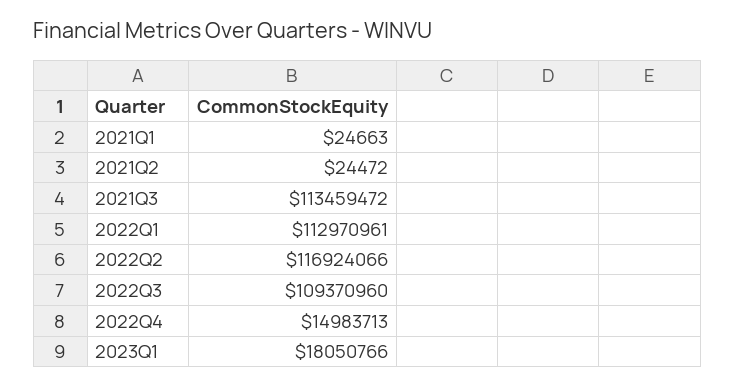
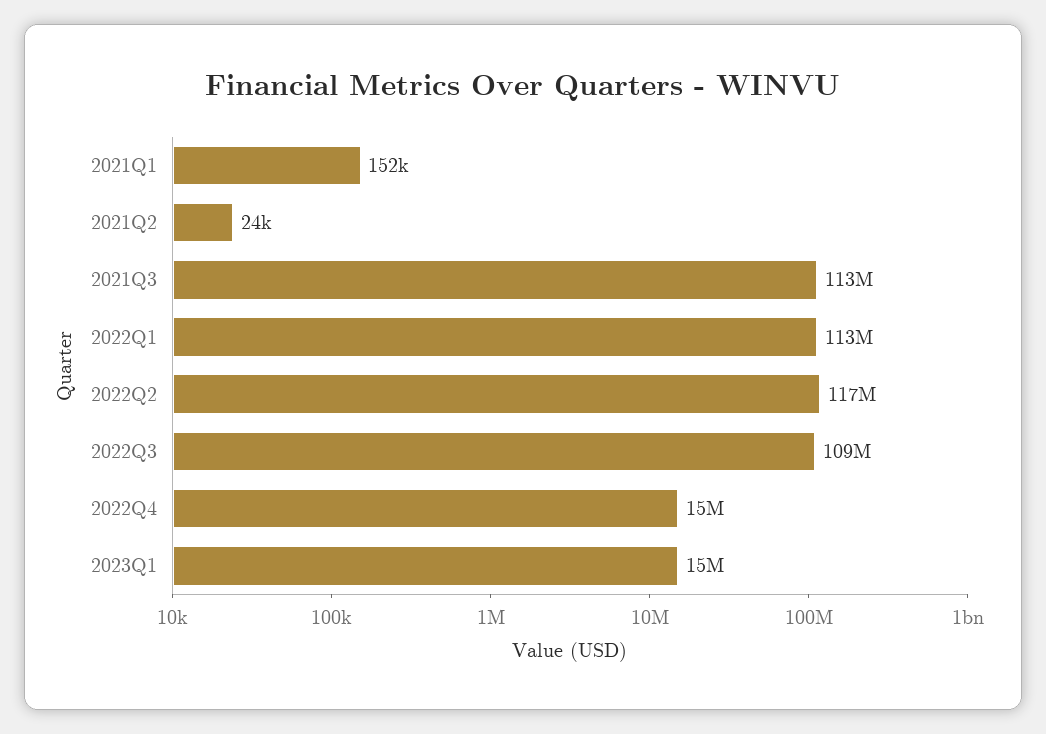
2021Q1: 24663 -> 152000
2023Q1: 18050766 -> 15000000

